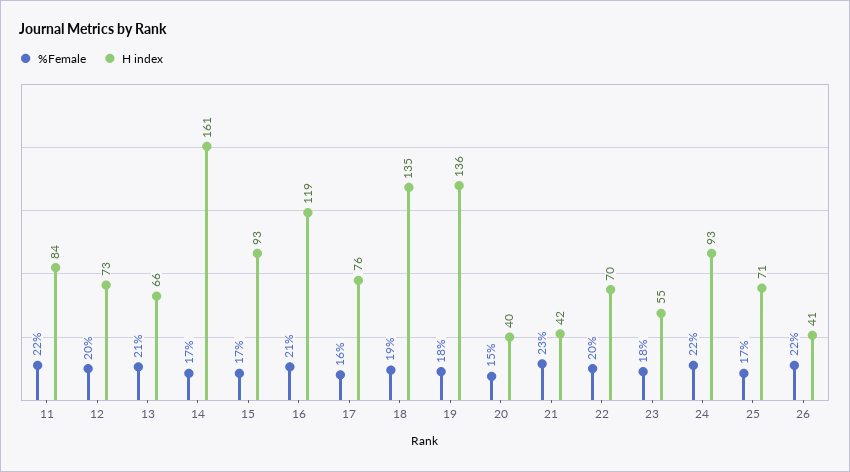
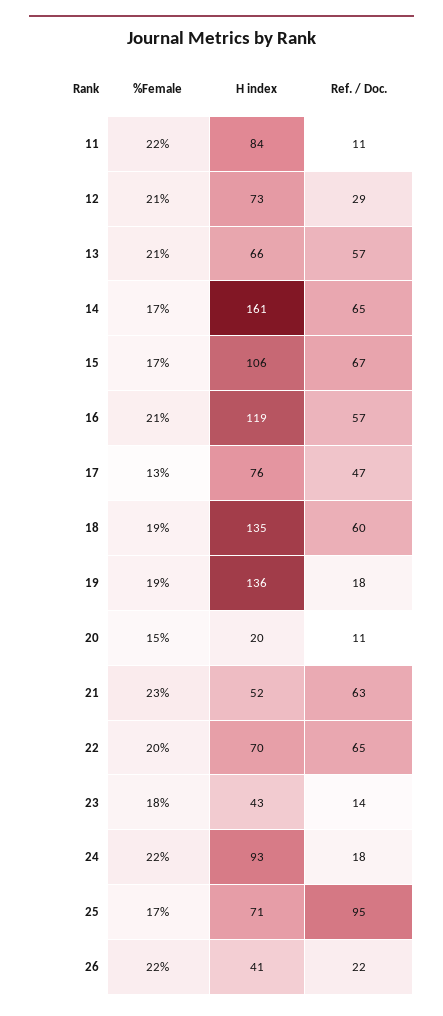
%Female, 12: 20 -> 21
H index, 15: 93 -> 106
%Female, 17: 16 -> 13
%Female, 19: 18 -> 19
H index, 20: 40 -> 20
H index, 21: 42 -> 52
H index, 23: 55 -> 43
Ref. / Doc., 11: none -> 11
Ref. / Doc., 12: none -> 29
Ref. / Doc., 13: none -> 57
Ref. / Doc., 14: none -> 65
Ref. / Doc., 15: none -> 67
Ref. / Doc., 16: none -> 57
Ref. / Doc., 17: none -> 47
Ref. / Doc., 18: none -> 60
Ref. / Doc., 19: none -> 18
Ref. / Doc., 20: none -> 11
Ref. / Doc., 21: none -> 63
Ref. / Doc., 22: none -> 65
Ref. / Doc., 23: none -> 14
Ref. / Doc., 24: none -> 18
Ref. / Doc., 25: none -> 95
Ref. / Doc., 26: none -> 22

